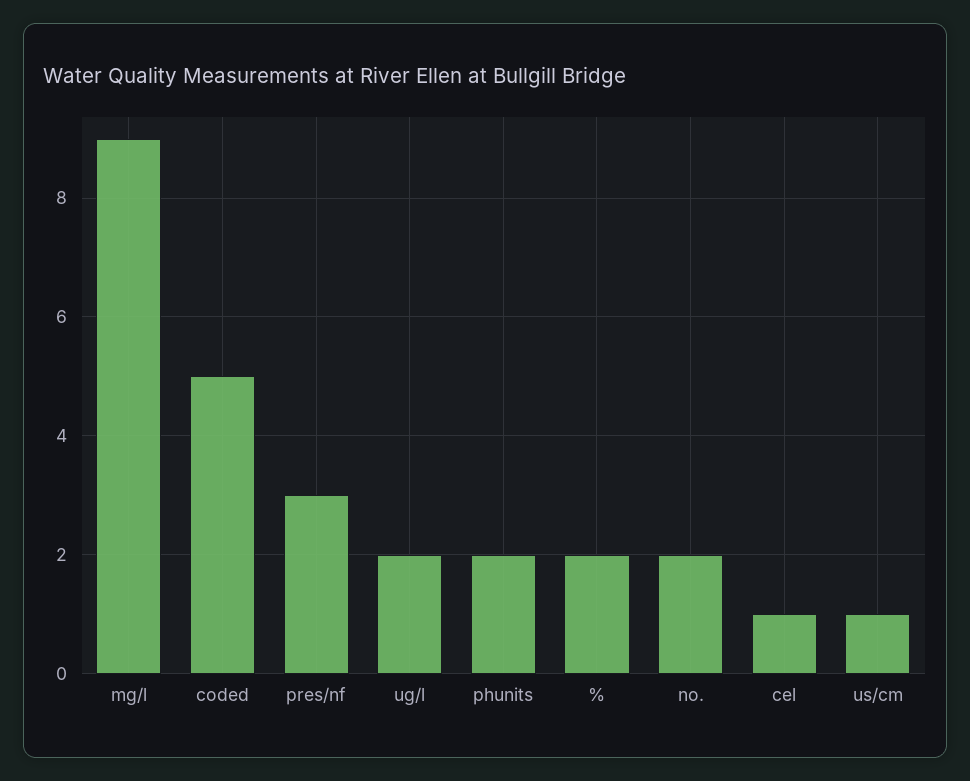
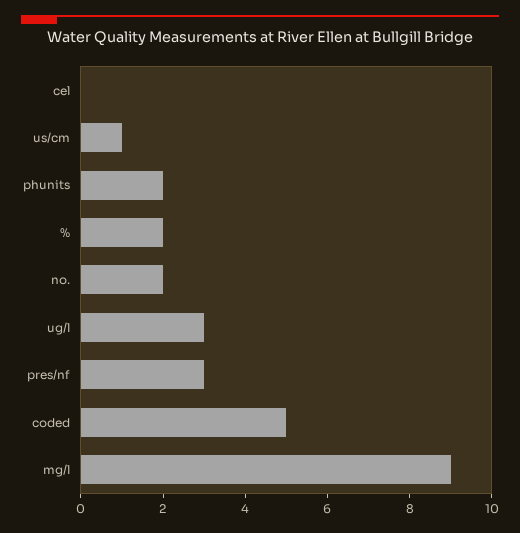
ug/l: 2 -> 3
cel: 1 -> 0

